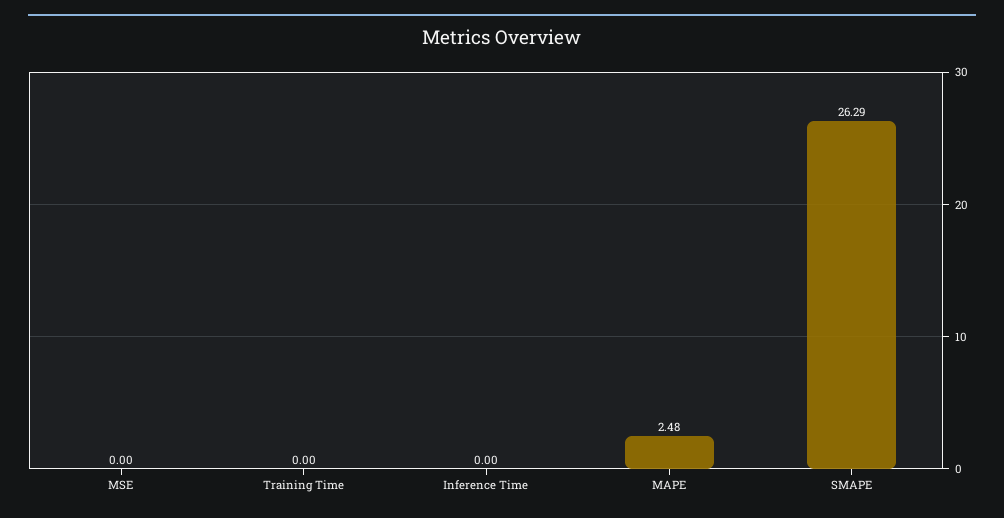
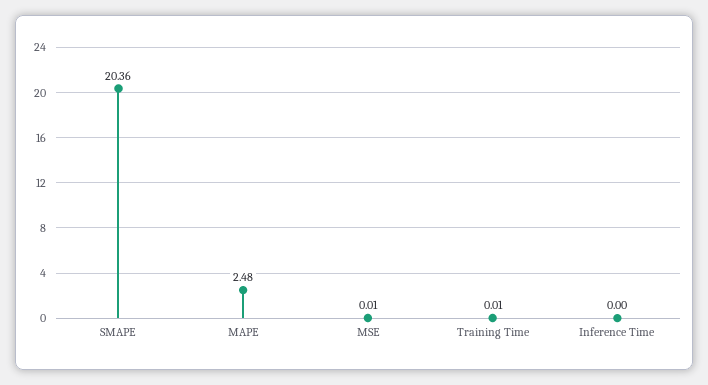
MSE: 0 -> 0.01
Training Time: 0 -> 0.01
SMAPE: 26.29 -> 20.36

